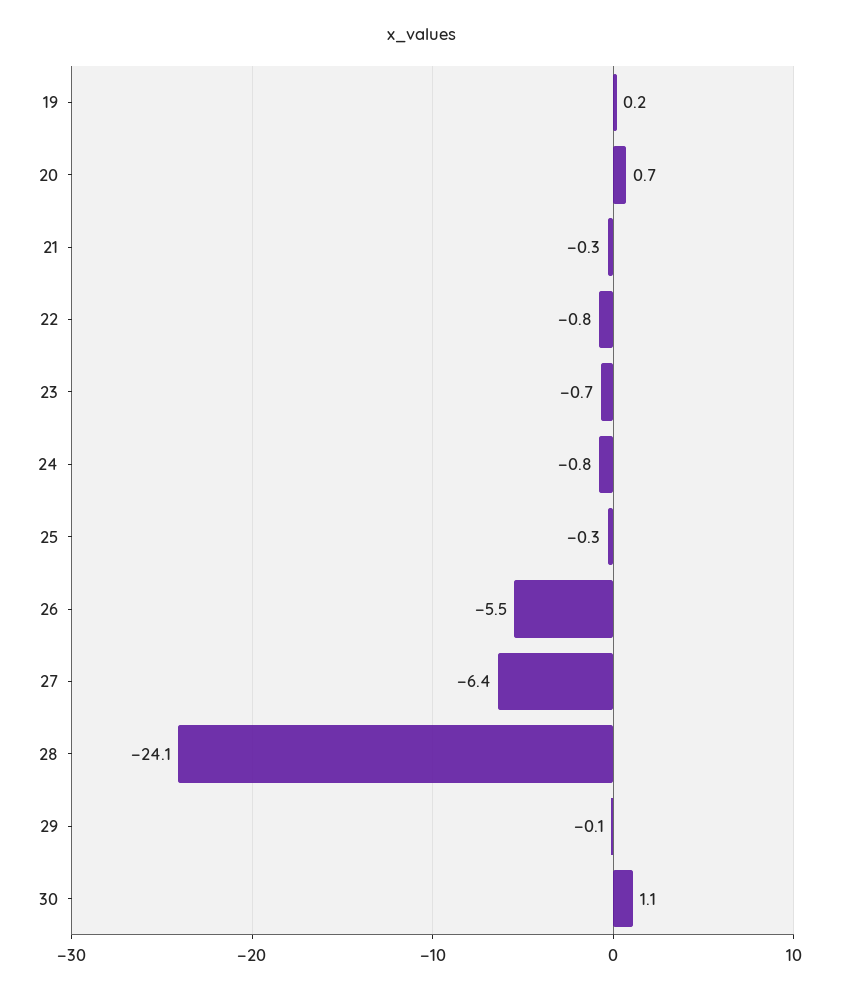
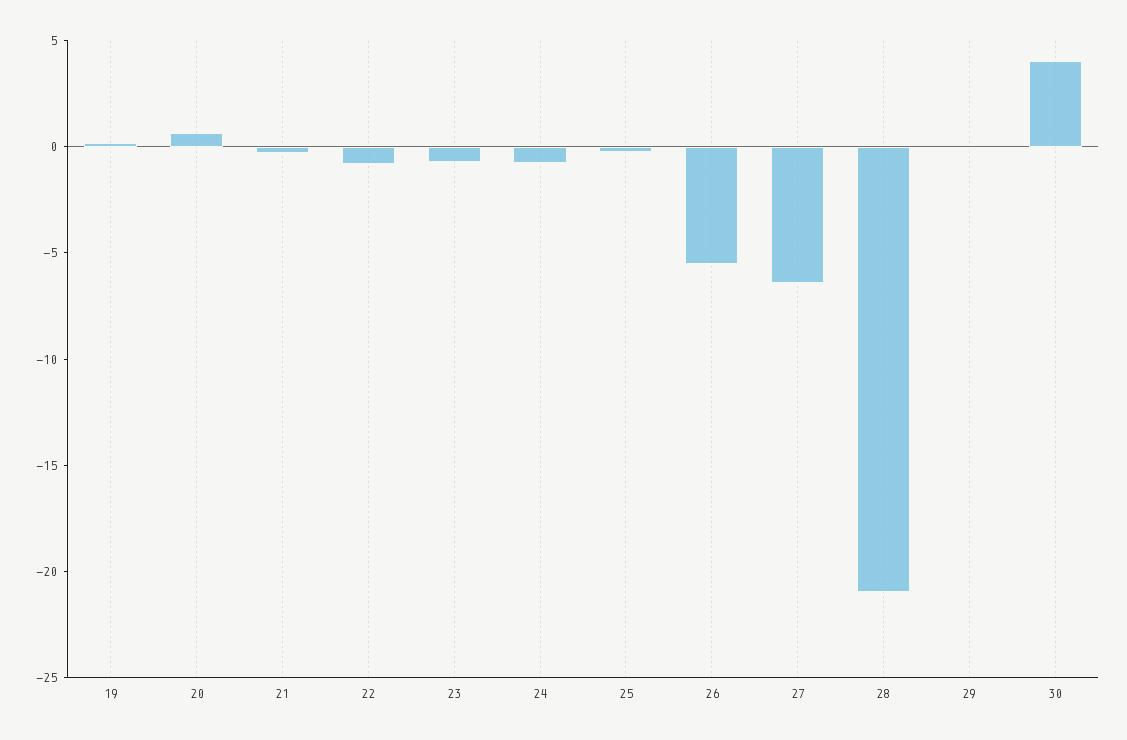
28: -24.1 -> -21
30: 1.1 -> 4

